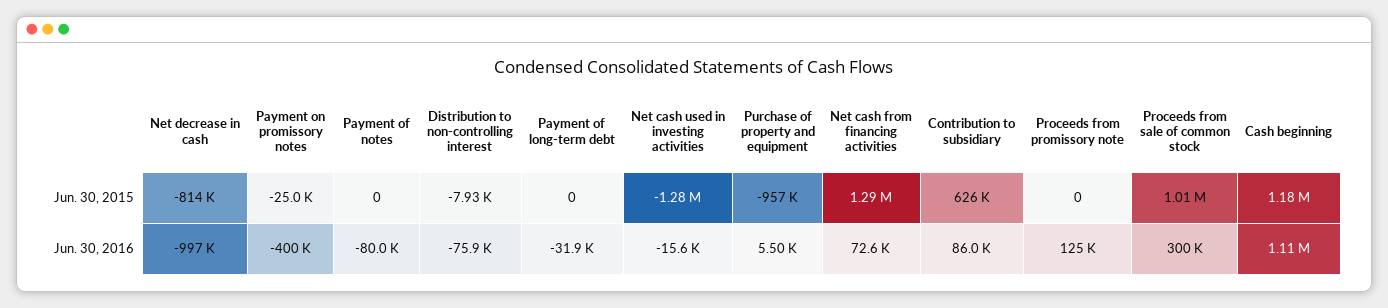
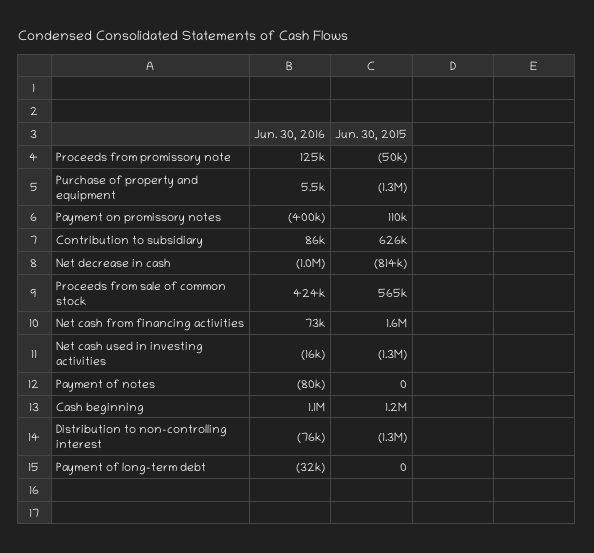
Payment on promissory notes, Jun. 30, 2015: -25000 -> 110000
Distribution to non-controlling interest, Jun. 30, 2015: -7930 -> -1300000
Purchase of property and equipment, Jun. 30, 2015: -957000 -> -1300000
Net cash from financing activities, Jun. 30, 2015: 1290000 -> 1600000
Proceeds from promissory note, Jun. 30, 2015: 0 -> -50000
Proceeds from sale of common stock, Jun. 30, 2015: 1010000 -> 565000
Proceeds from sale of common stock, Jun. 30, 2016: 300000 -> 424000

